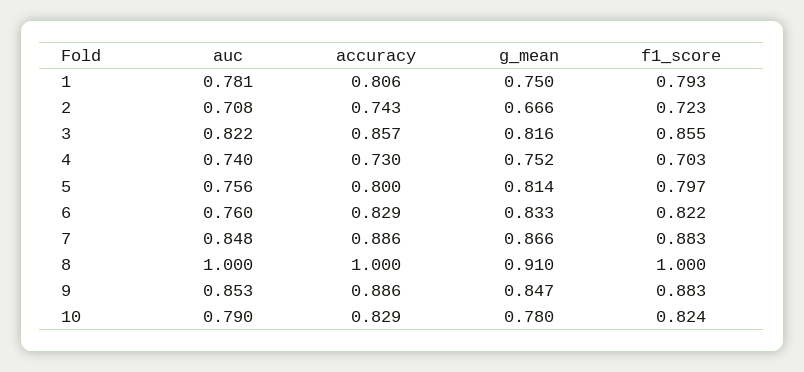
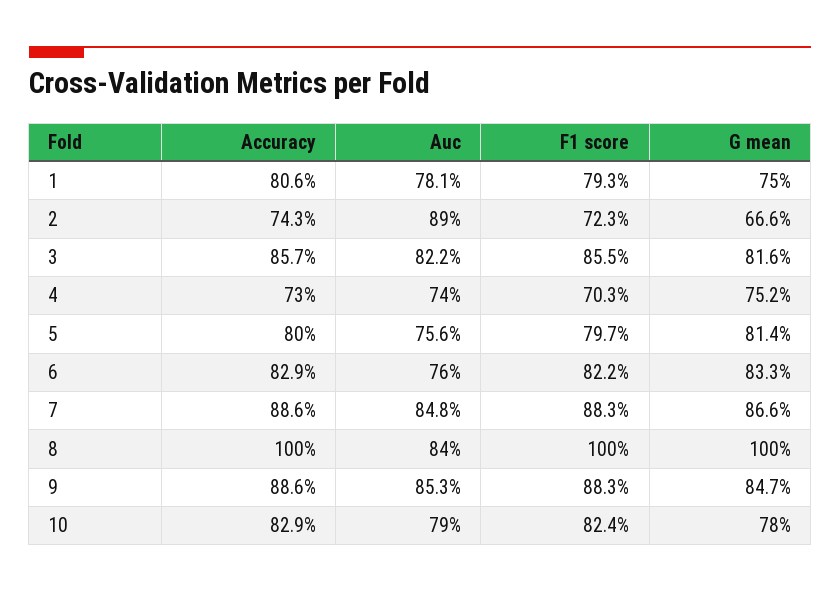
auc, 2: 0.708 -> 0.89
auc, 8: 1 -> 0.84
g_mean, 8: 0.91 -> 1

